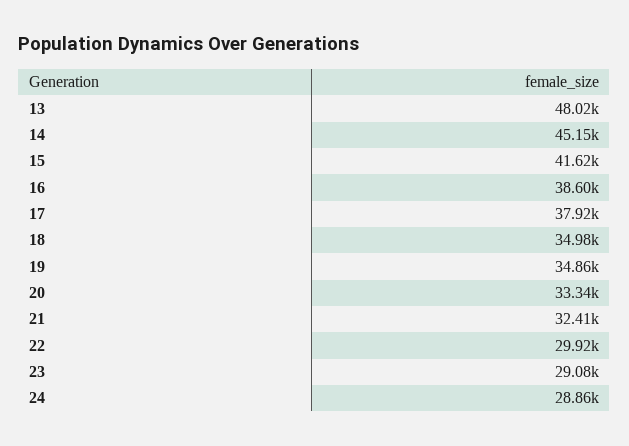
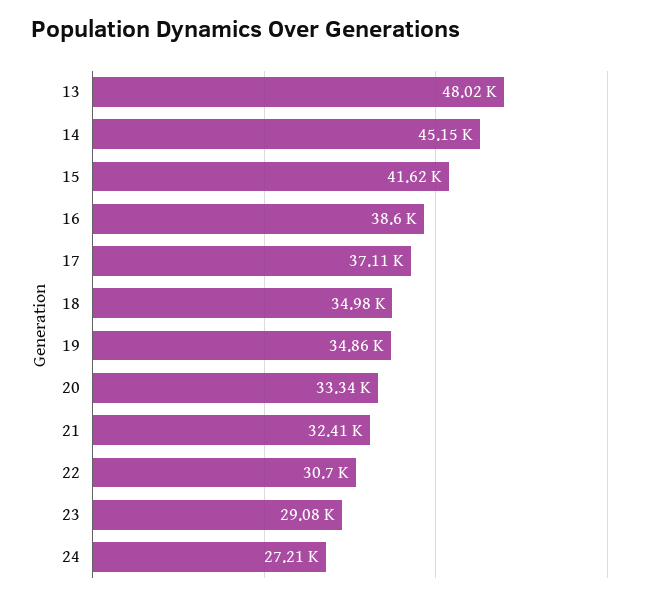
17: 37920 -> 37110
22: 29920 -> 30700
24: 28860 -> 27210

